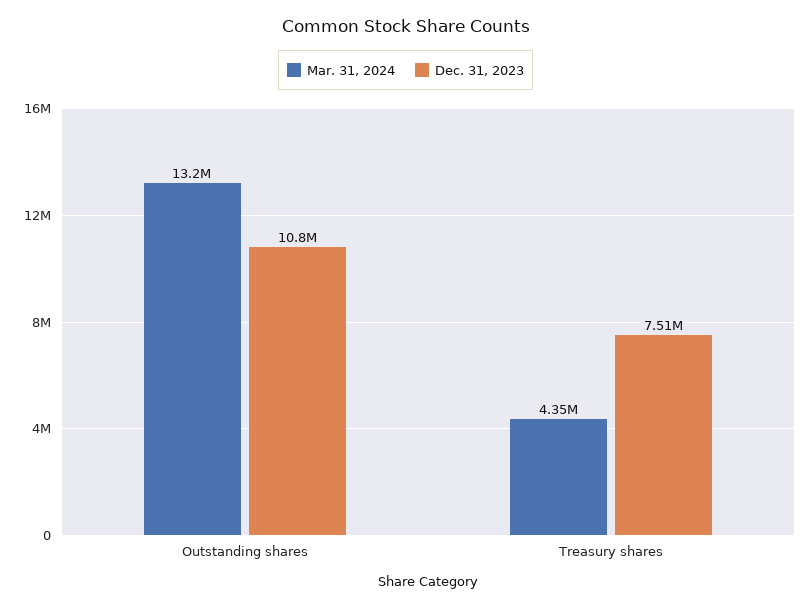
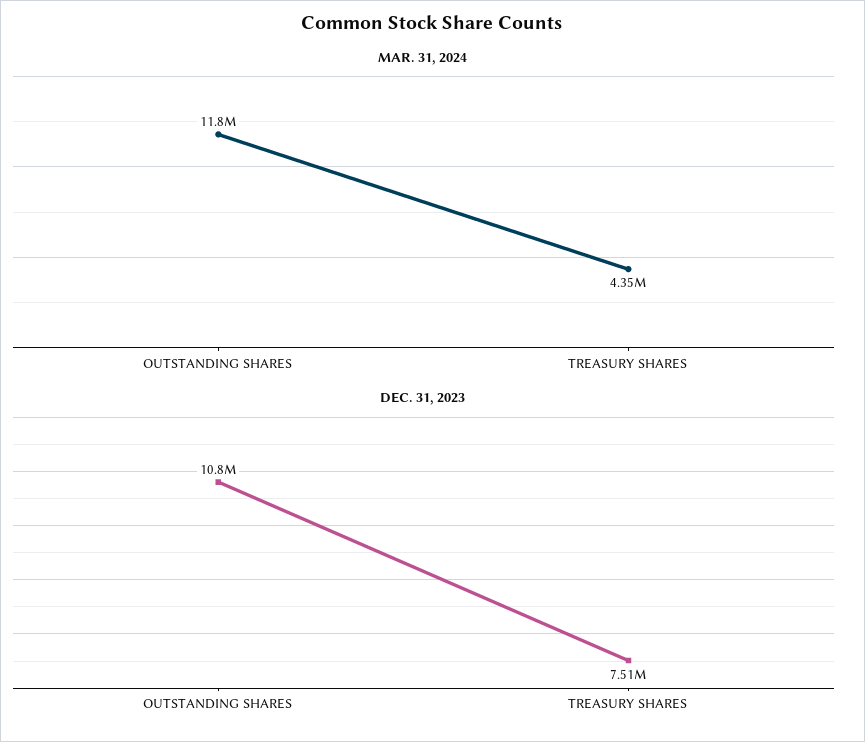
Mar. 31, 2024, Outstanding shares: 13200000 -> 11800000

